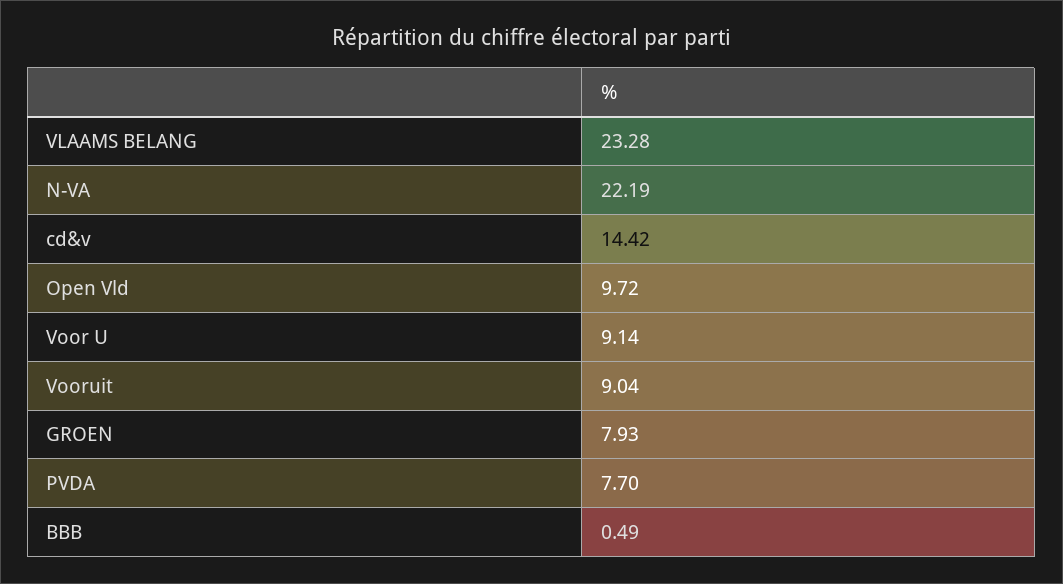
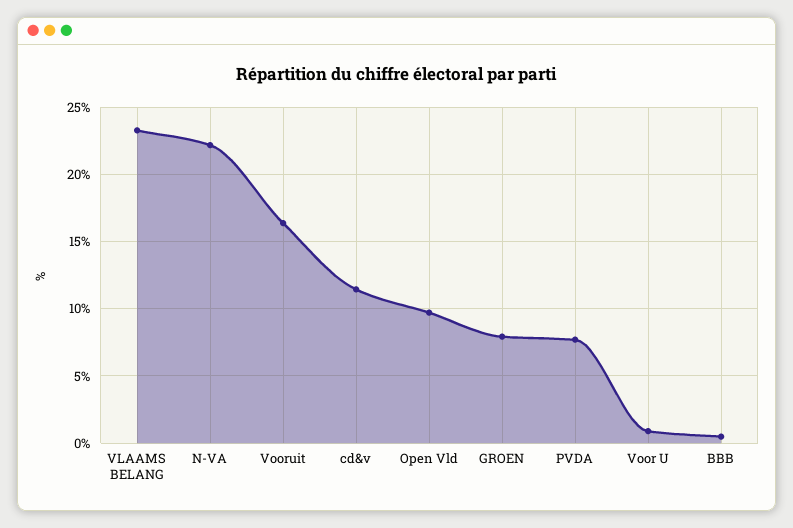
cd&v: 14.42 -> 11.5
Voor U: 9.14 -> 1
Vooruit: 9.04 -> 16.5

